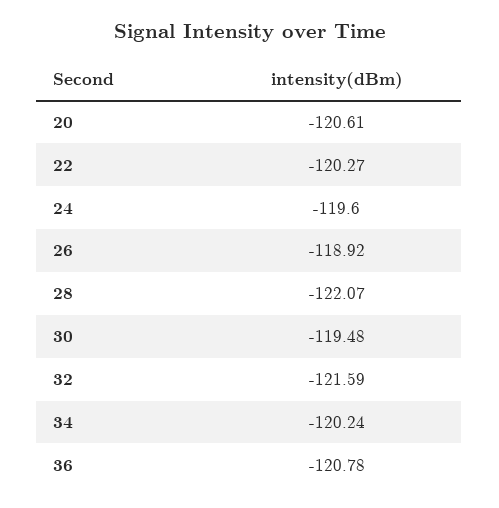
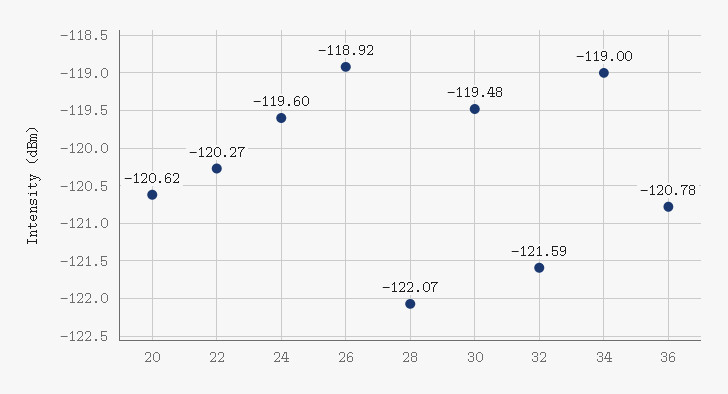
20: -120.61 -> -120.62
34: -120.24 -> -119

